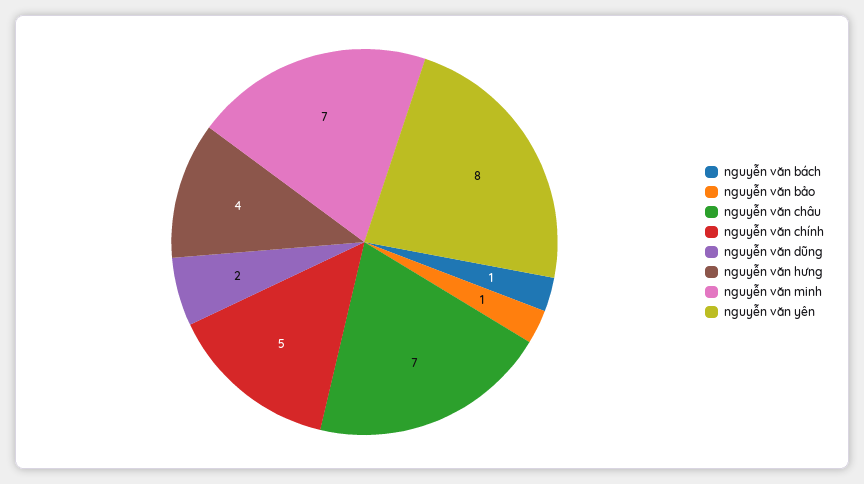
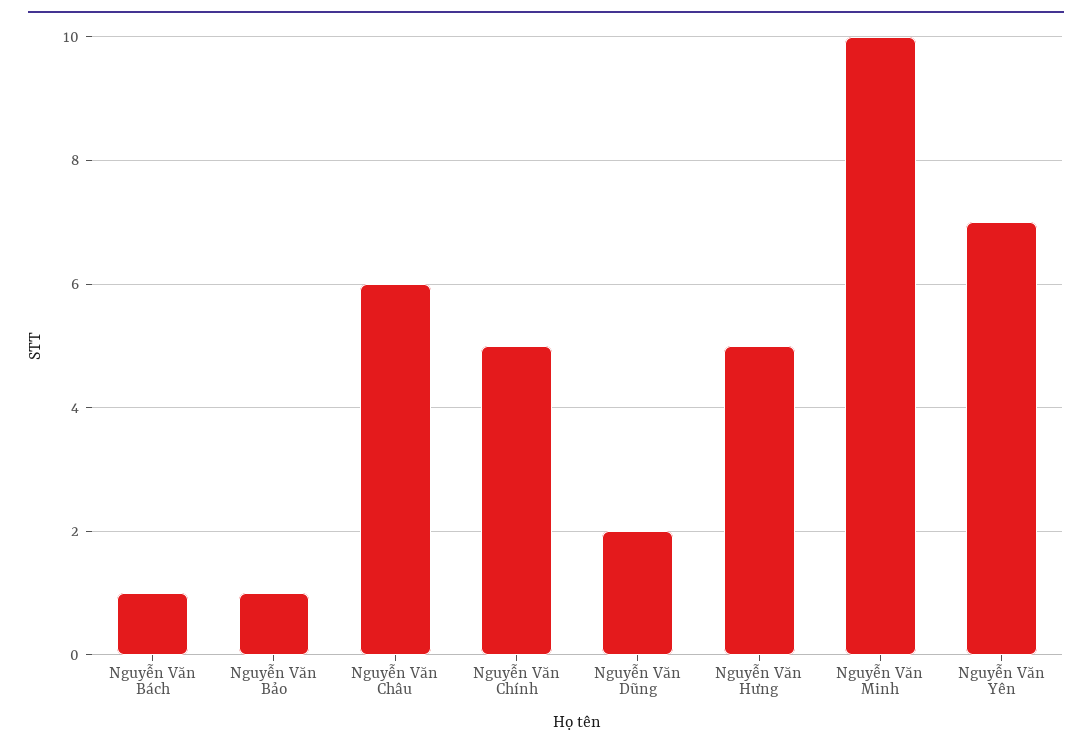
nguyễn văn châu: 7 -> 6
nguyễn văn hưng: 4 -> 5
nguyễn văn minh: 7 -> 10
nguyễn văn yên: 8 -> 7

